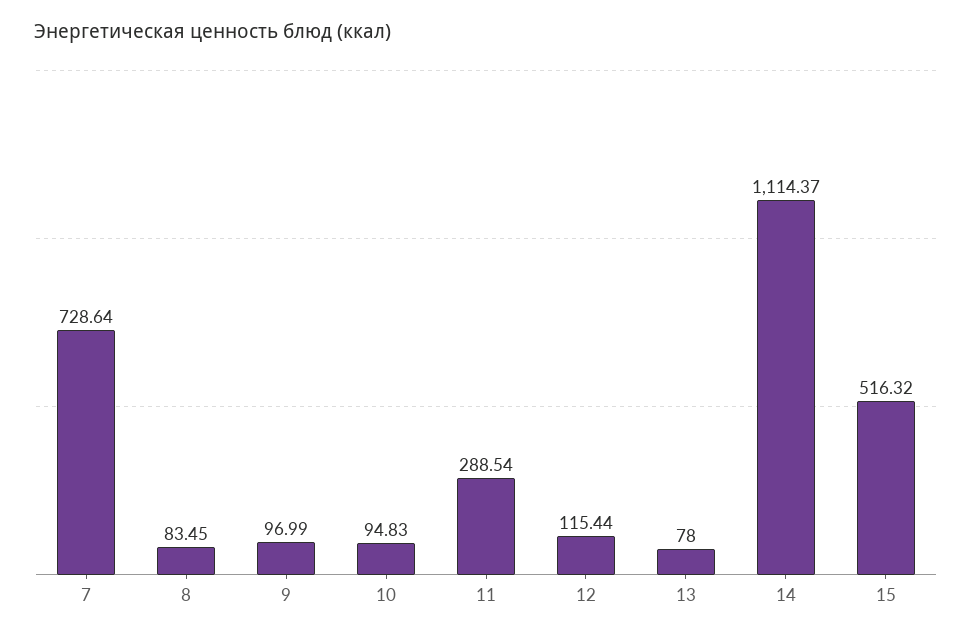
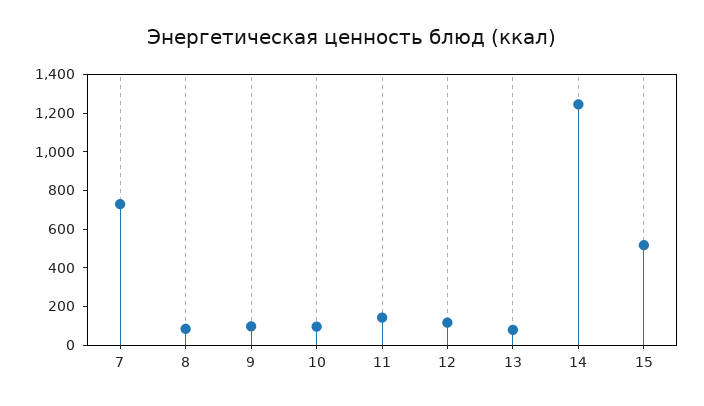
11: 288.54 -> 150
14: 1114.37 -> 1250

